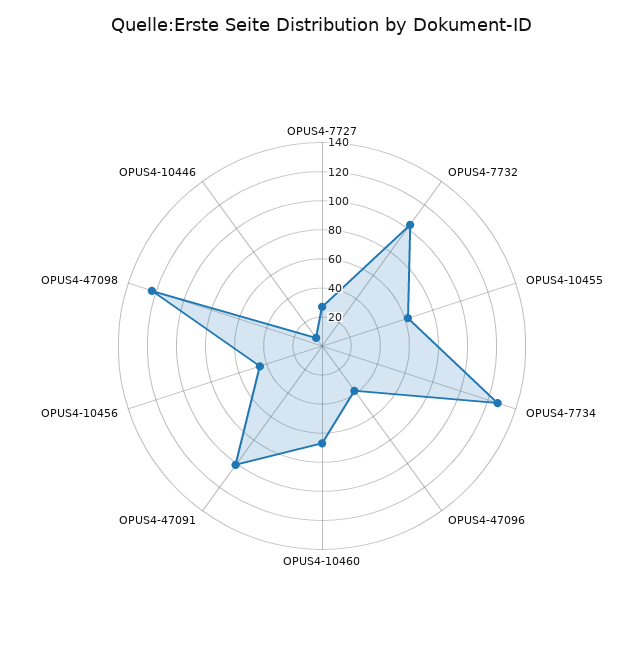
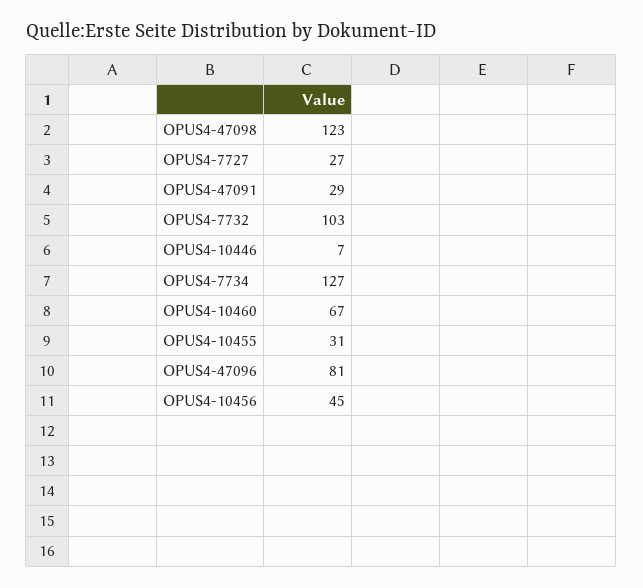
OPUS4-10455: 60 -> 31
OPUS4-47096: 40 -> 81
OPUS4-47091: 100 -> 29

